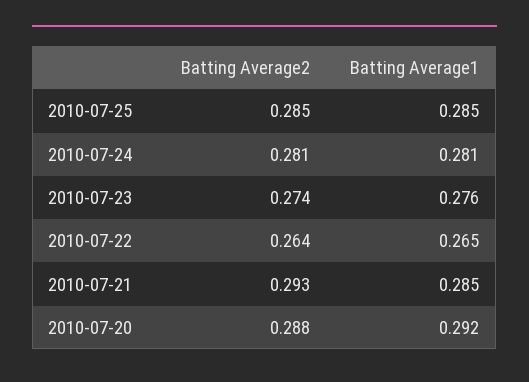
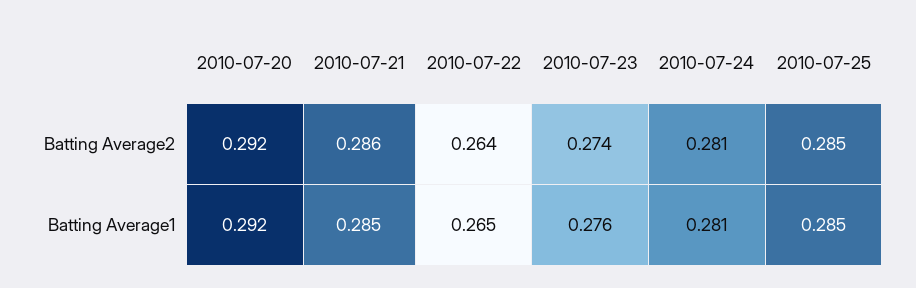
Batting Average2, 2010-07-21: 0.293 -> 0.286
Batting Average2, 2010-07-20: 0.288 -> 0.292

